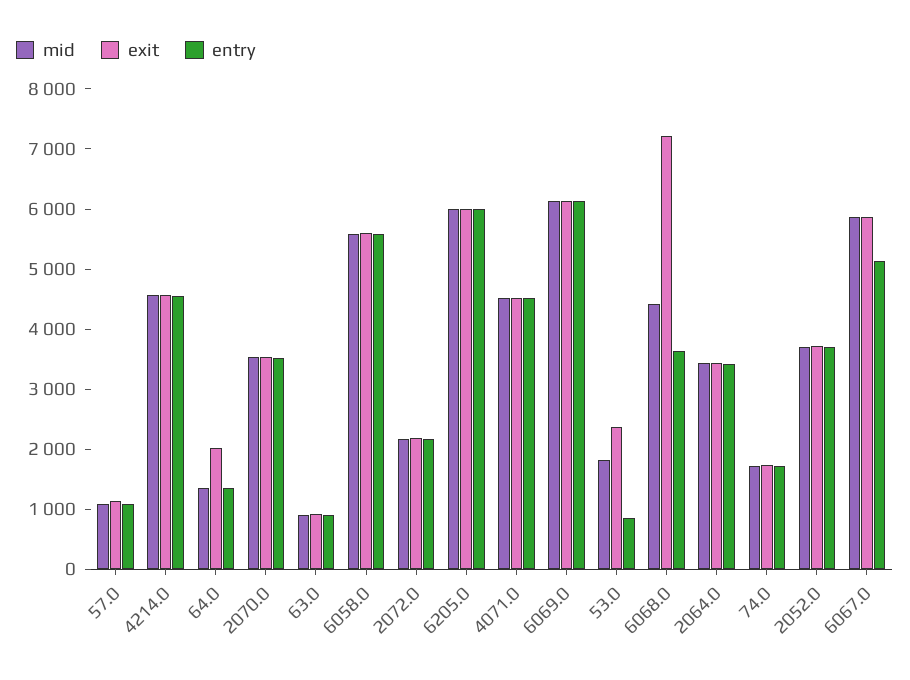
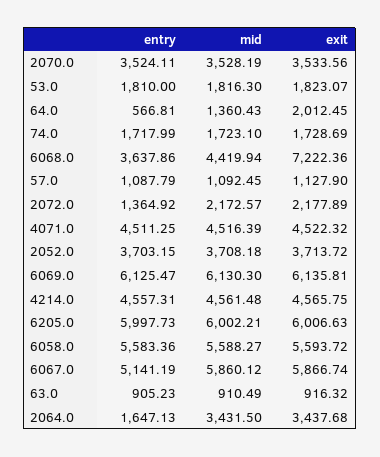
entry, 64.0: 1400 -> 566.81
entry, 2072.0: 2200 -> 1364.92
exit, 53.0: 2400 -> 1823.07
entry, 53.0: 800 -> 1810
entry, 2064.0: 3400 -> 1647.13

